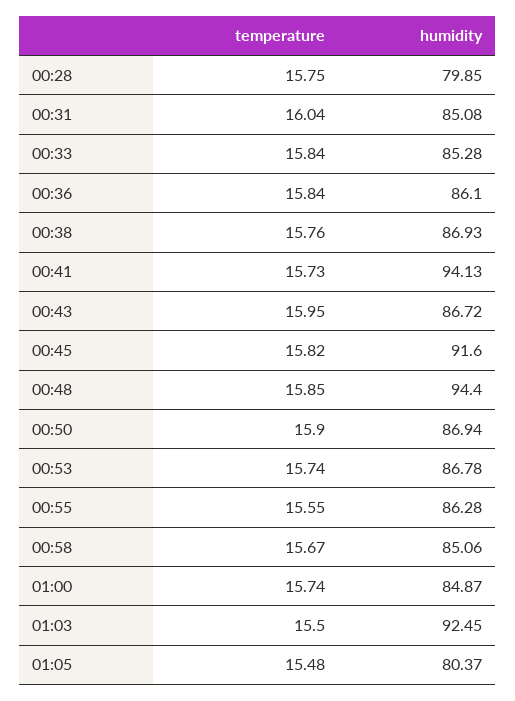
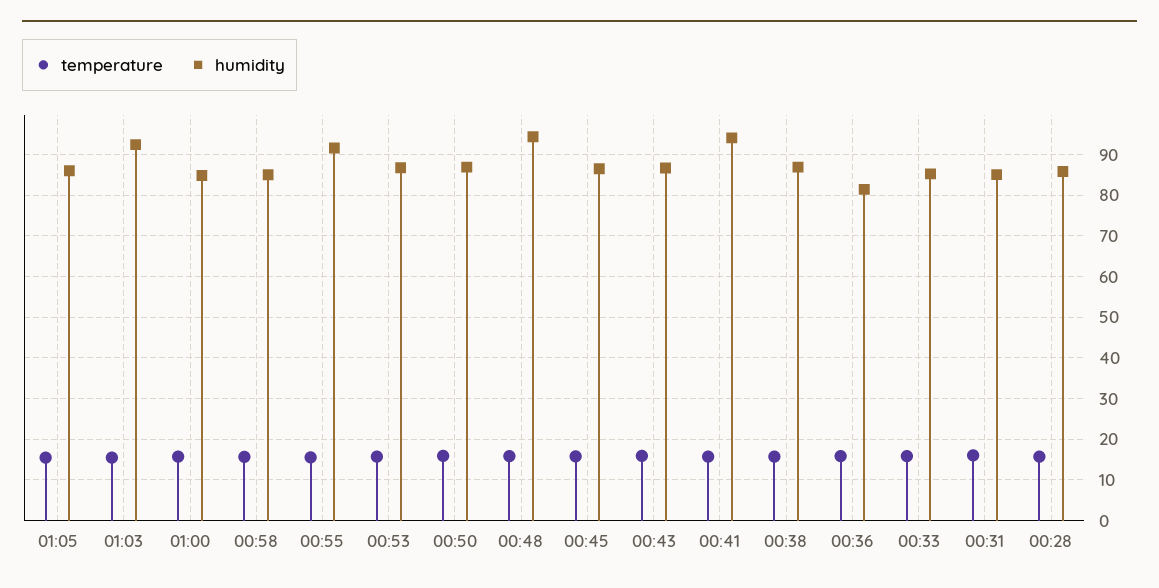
humidity, 00:28: 79.85 -> 86
humidity, 00:36: 86.1 -> 82
humidity, 00:45: 91.6 -> 86
humidity, 00:55: 86.28 -> 92
humidity, 01:05: 80.37 -> 86

